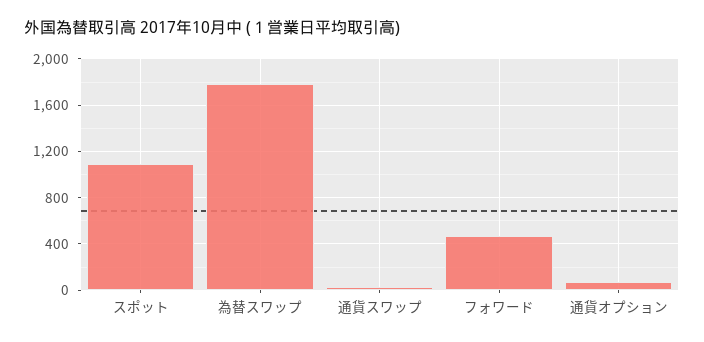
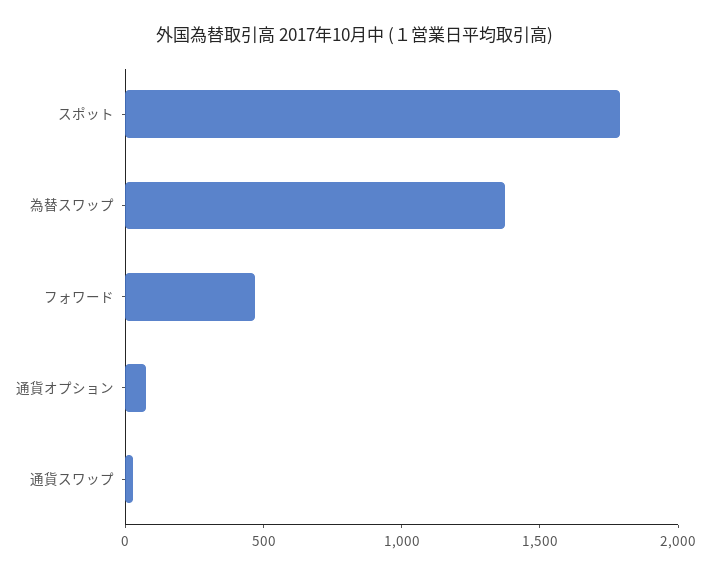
スポット: 1100 -> 1800
為替スワップ: 1800 -> 1400

